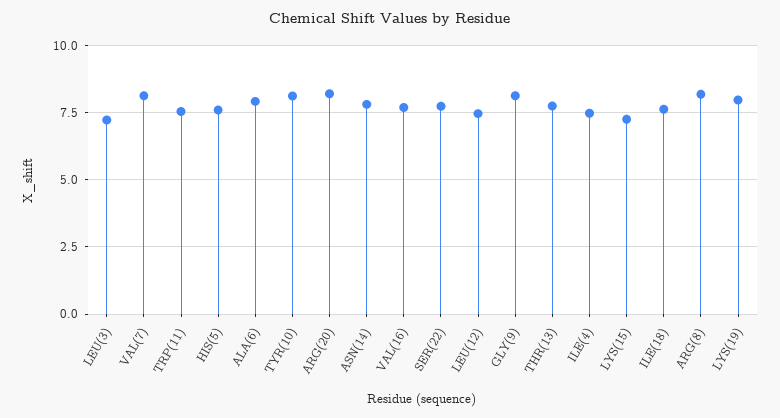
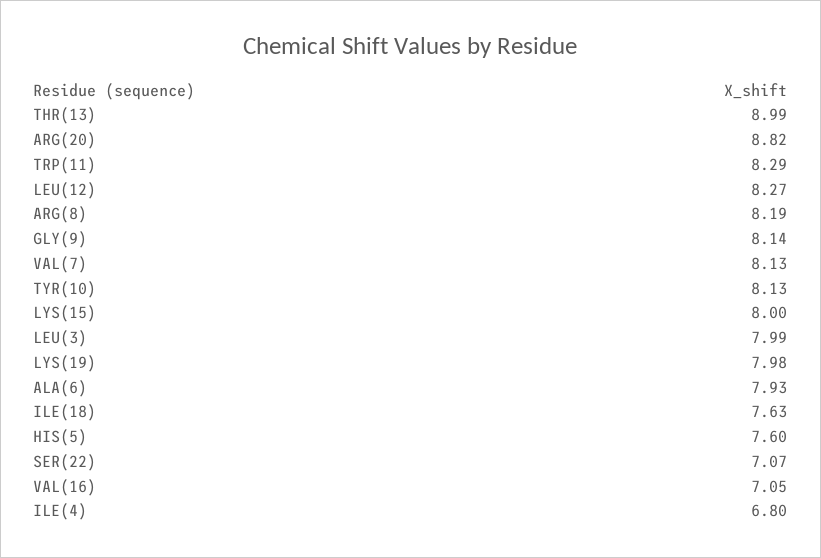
LEU(3): 7.25 -> 7.99
TRP(11): 7.5 -> 8.29
ARG(20): 8.25 -> 8.82
ASN(14): 7.75 -> none
VAL(16): 7.75 -> 7.05
SER(22): 7.75 -> 7.07
LEU(12): 7.5 -> 8.27
THR(13): 7.75 -> 8.99
ILE(4): 7.5 -> 6.8
LYS(15): 7.25 -> 8

